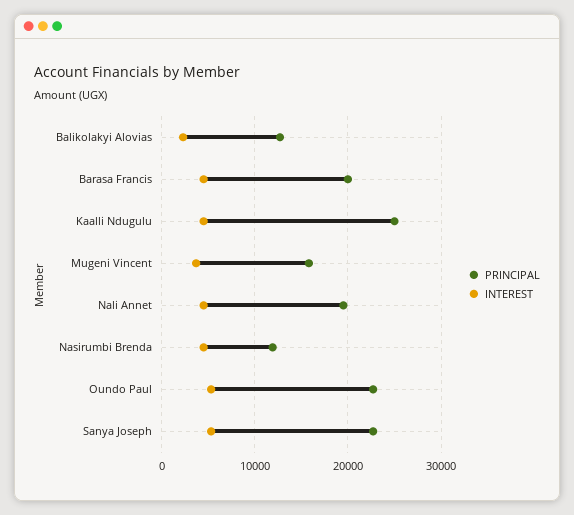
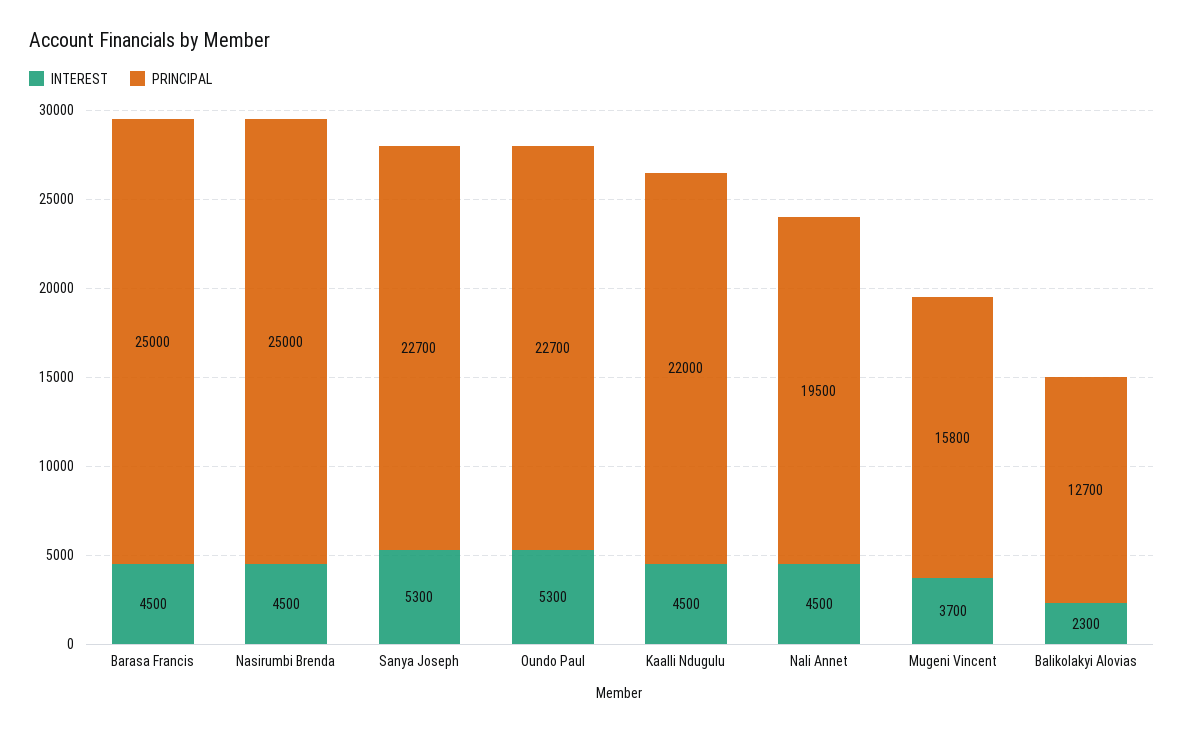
PRINCIPAL, Barasa Francis: 20000 -> 25000
PRINCIPAL, Kaalli Ndugulu: 25000 -> 22000
PRINCIPAL, Nasirumbi Brenda: 12000 -> 25000

